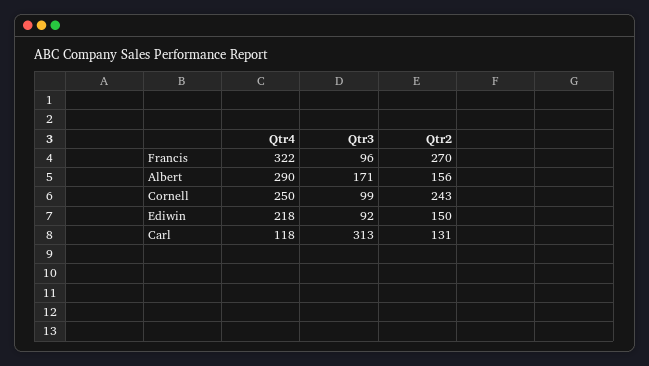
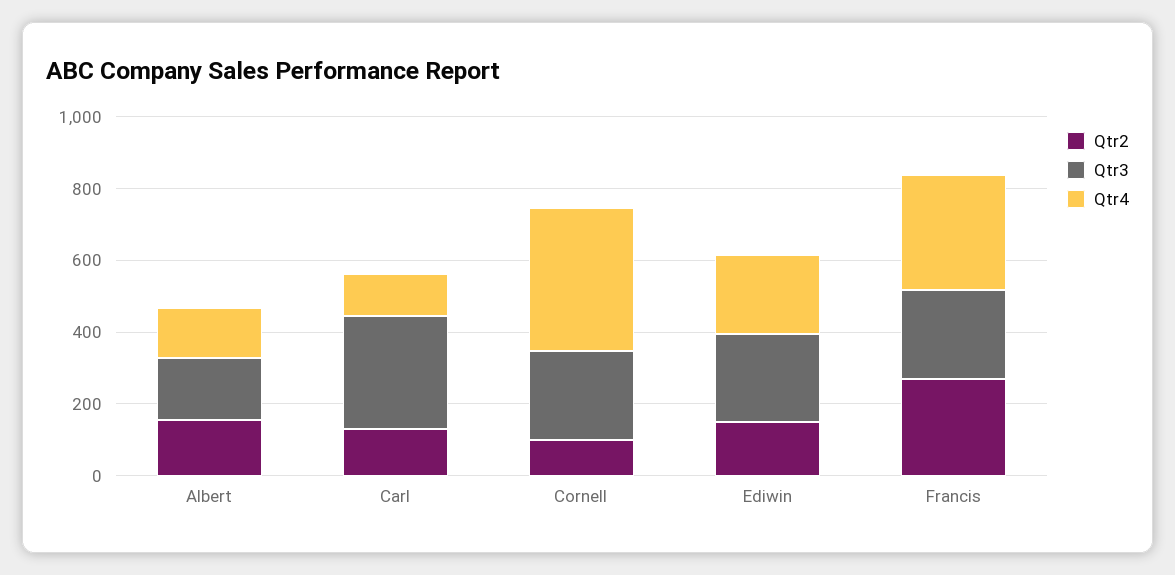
Qtr3, Francis: 96 -> 250
Qtr4, Albert: 290 -> 150
Qtr4, Cornell: 250 -> 400
Qtr3, Cornell: 99 -> 250
Qtr2, Cornell: 243 -> 100
Qtr3, Ediwin: 92 -> 250

